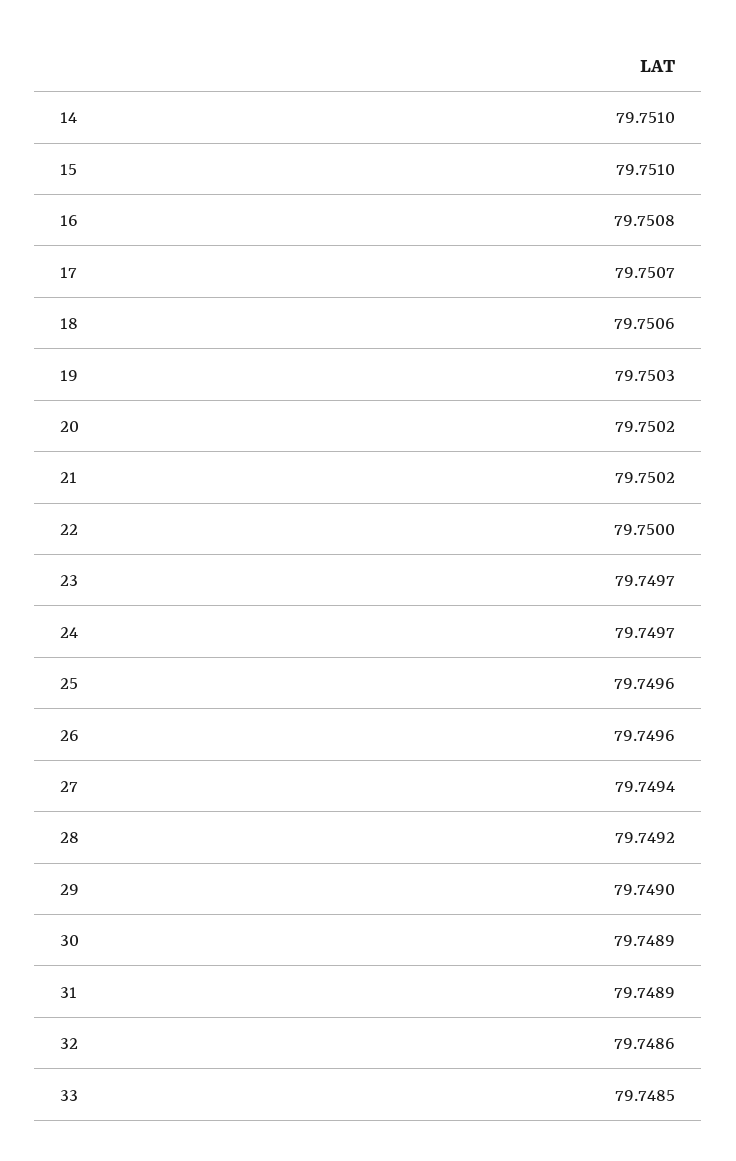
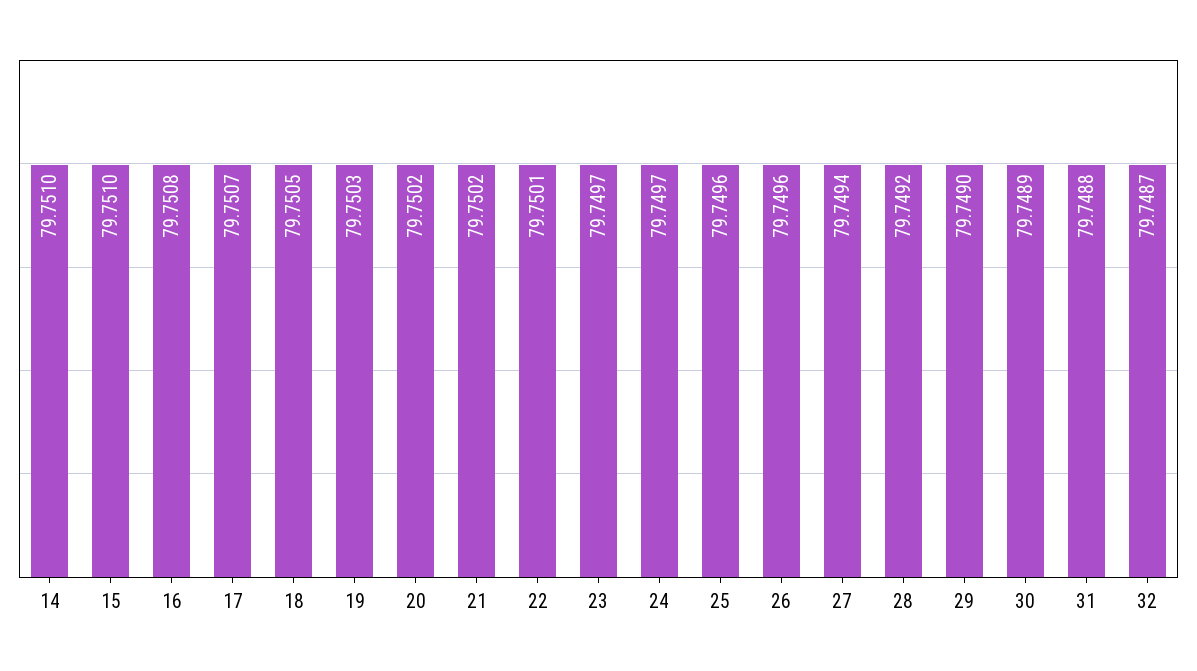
18: 79.7506 -> 79.7505
22: 79.75 -> 79.7501
31: 79.7489 -> 79.7488
32: 79.7486 -> 79.7487
33: 79.7485 -> none

